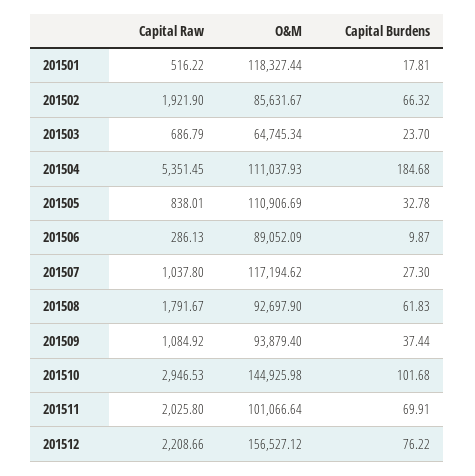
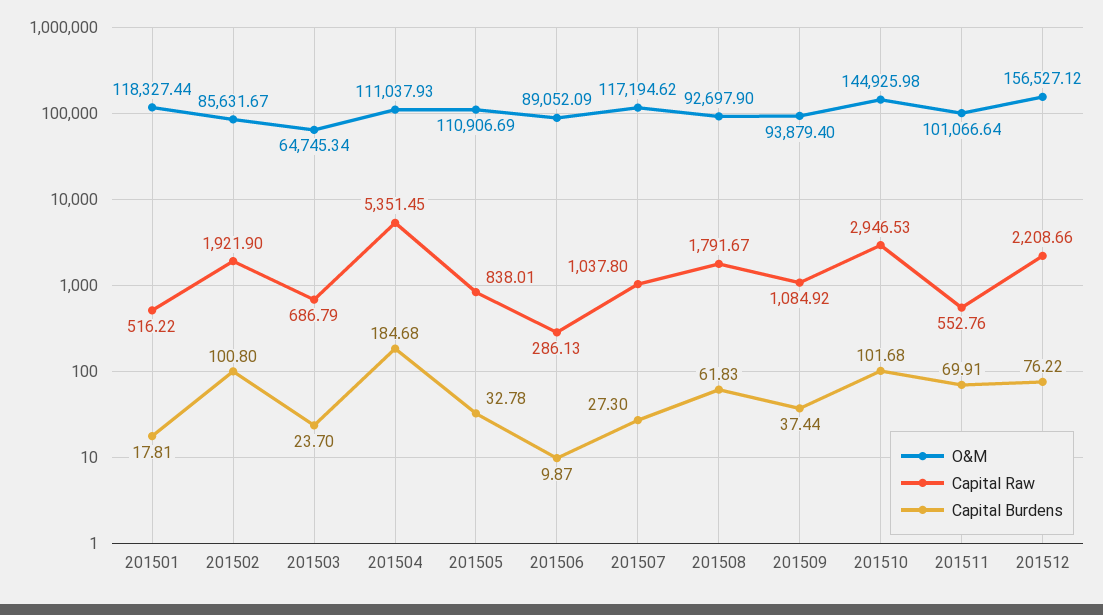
Capital Burdens, 201502: 66.32 -> 100.8
Capital Raw, 201511: 2025.8 -> 552.76

